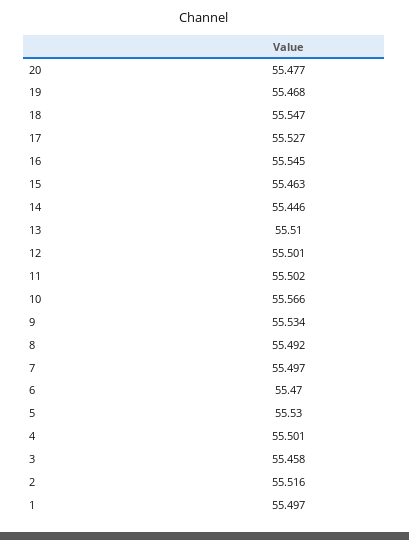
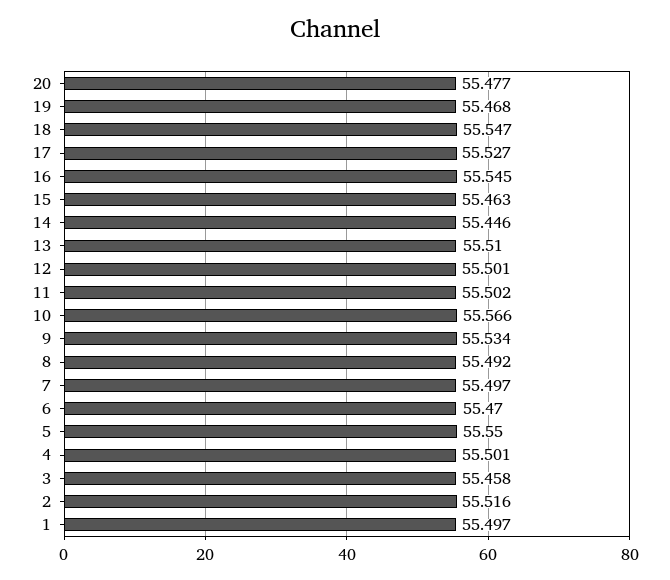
5: 55.53 -> 55.55

